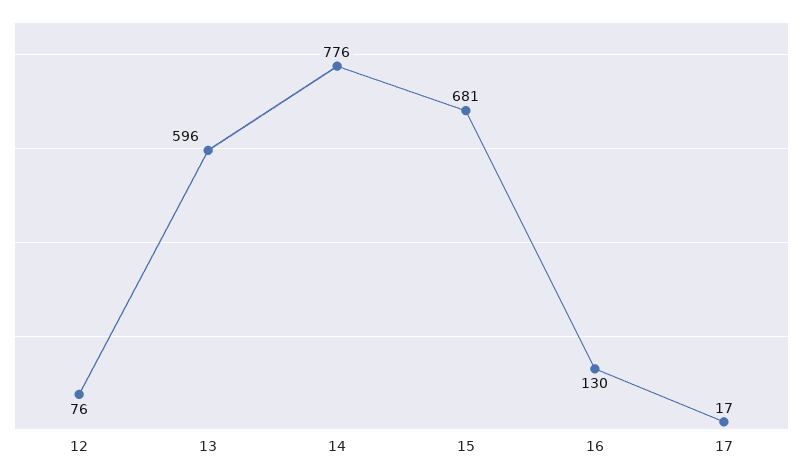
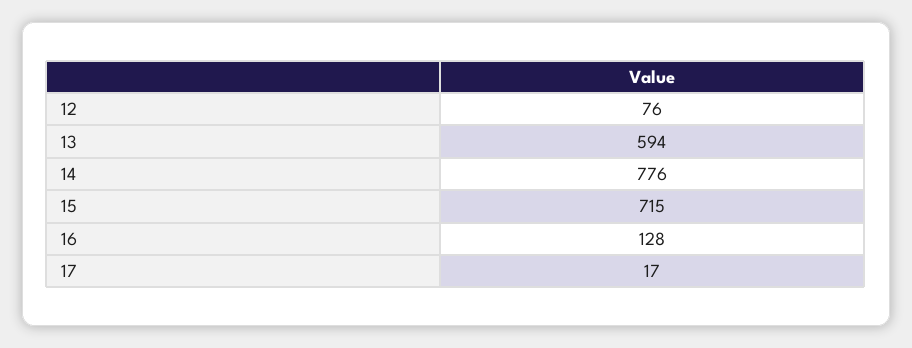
13: 596 -> 594
15: 681 -> 715
16: 130 -> 128

